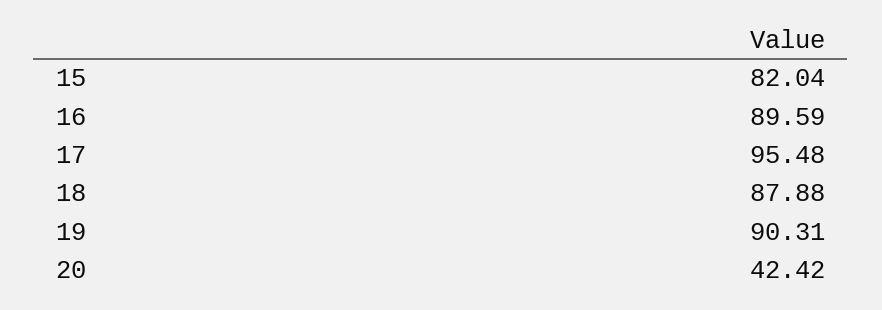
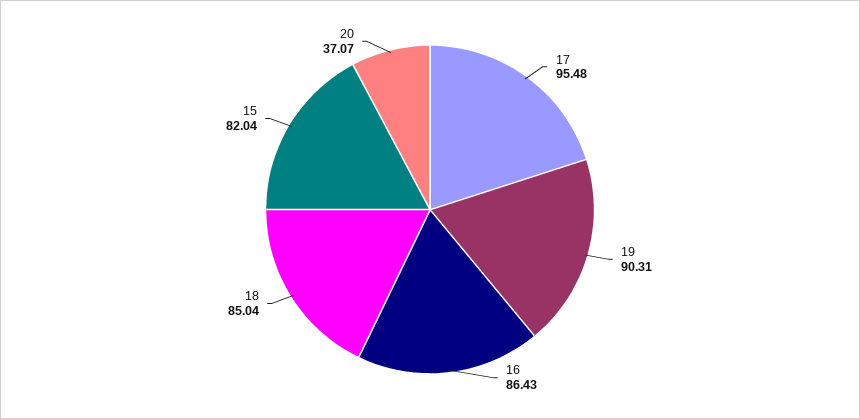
16: 89.59 -> 86.43
18: 87.88 -> 85.04
20: 42.42 -> 37.07

